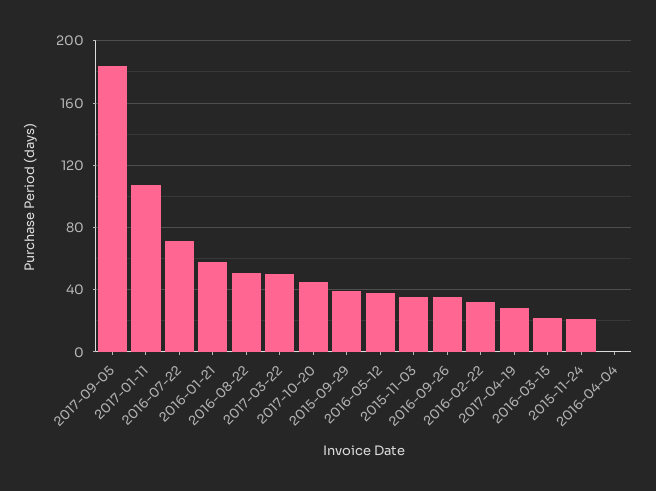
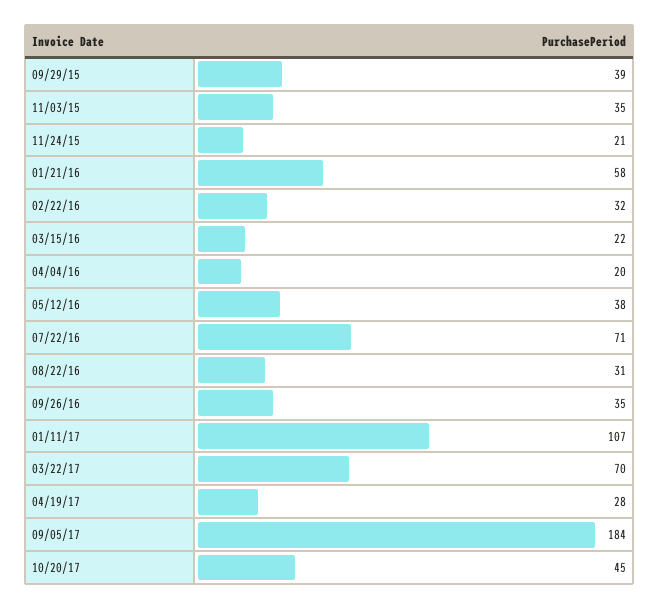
2016-08-22: 50 -> 31
2017-03-22: 50 -> 70
2016-04-04: 0 -> 20

